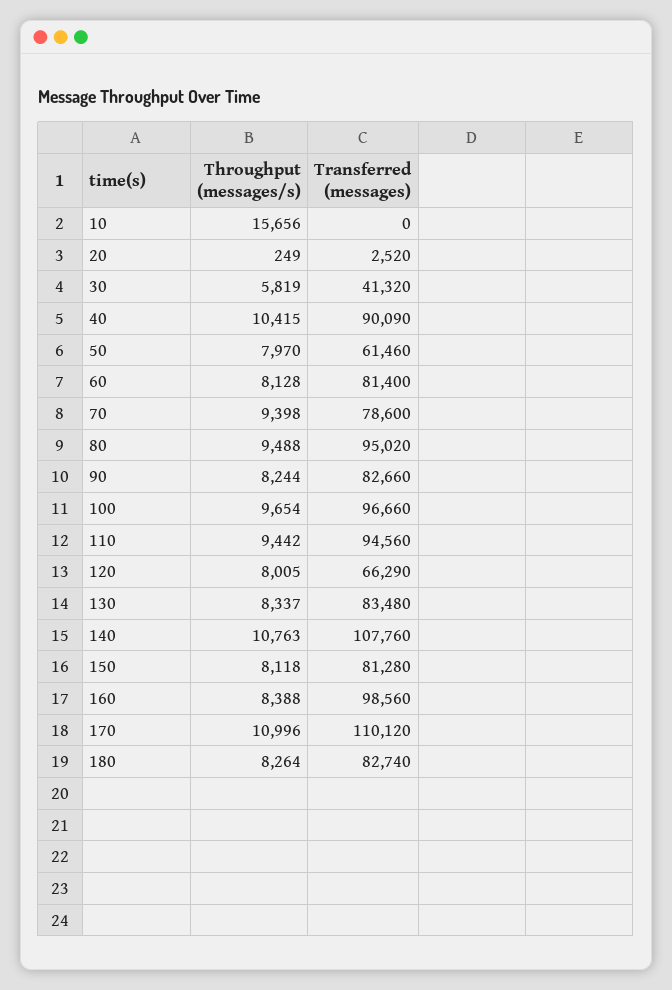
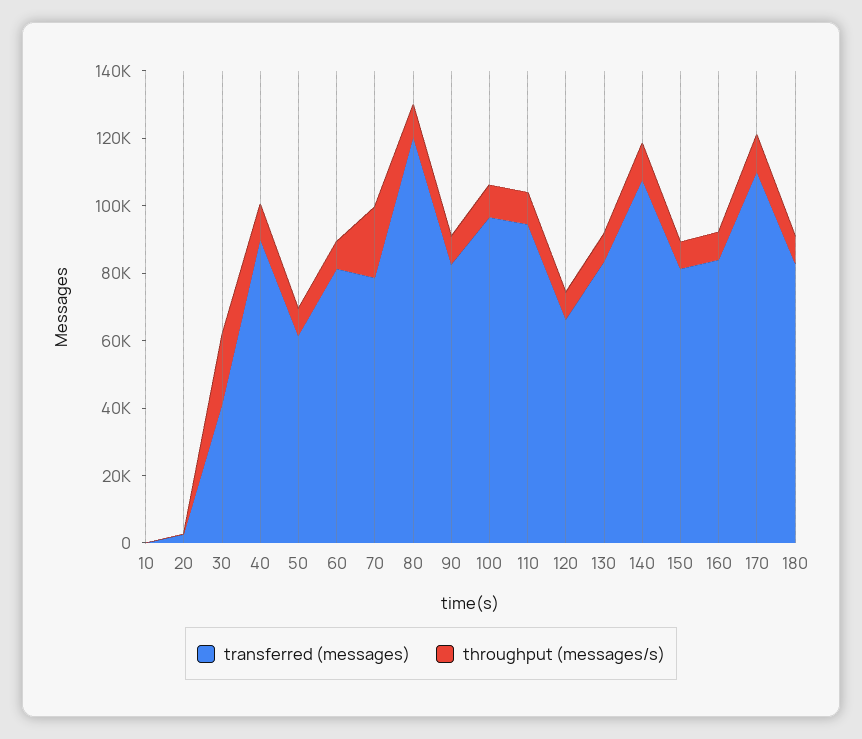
Throughput (messages/s), 10: 15656 -> 0
Throughput (messages/s), 30: 5819 -> 20000
Throughput (messages/s), 70: 9398 -> 20000
Transferred (messages), 80: 95020 -> 120000
Transferred (messages), 160: 98560 -> 85000

